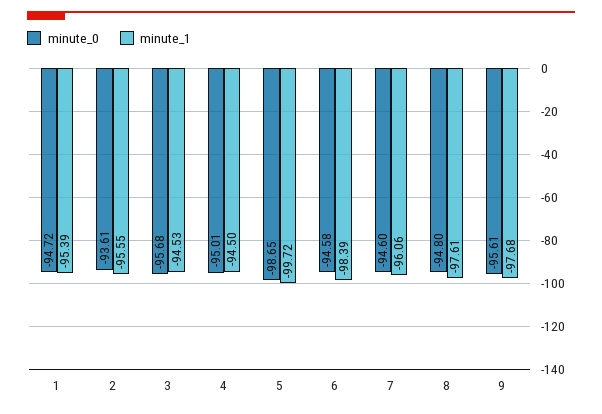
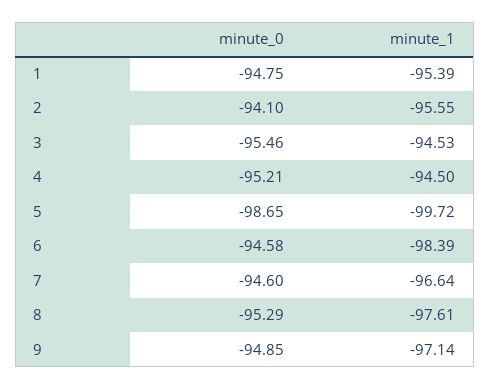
minute_0, 1: -94.72 -> -94.75
minute_0, 2: -93.61 -> -94.1
minute_0, 3: -95.68 -> -95.46
minute_0, 4: -95.01 -> -95.21
minute_1, 7: -96.06 -> -96.64
minute_0, 8: -94.8 -> -95.29
minute_0, 9: -95.61 -> -94.85
minute_1, 9: -97.68 -> -97.14

